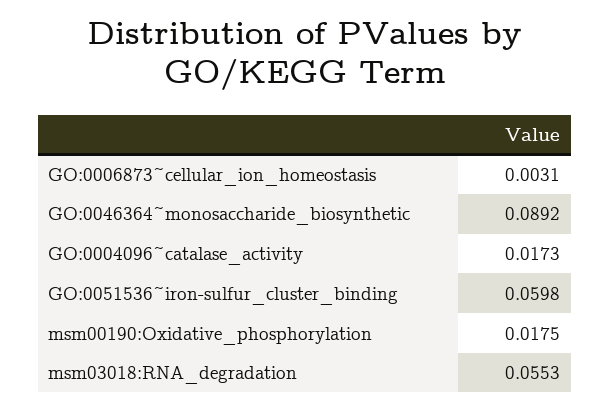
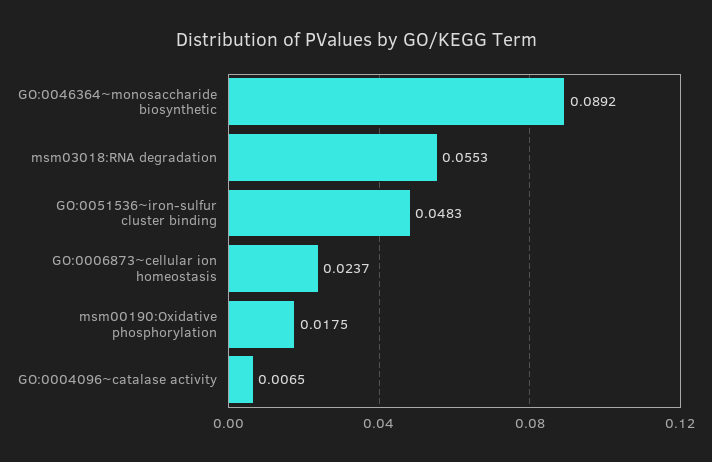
GO:0006873~cellular_ion_homeostasis: 0.0031 -> 0.0237
GO:0004096~catalase_activity: 0.0173 -> 0.0065
GO:0051536~iron-sulfur_cluster_binding: 0.0598 -> 0.0483

